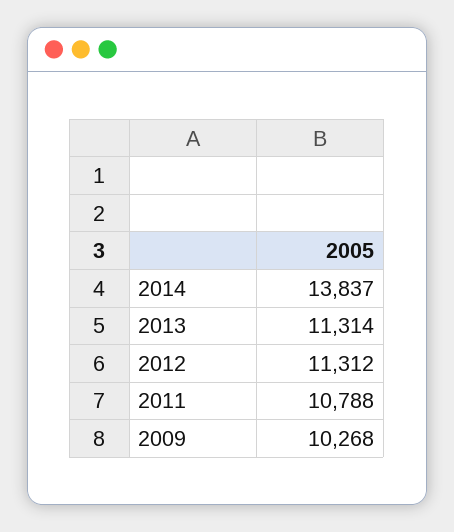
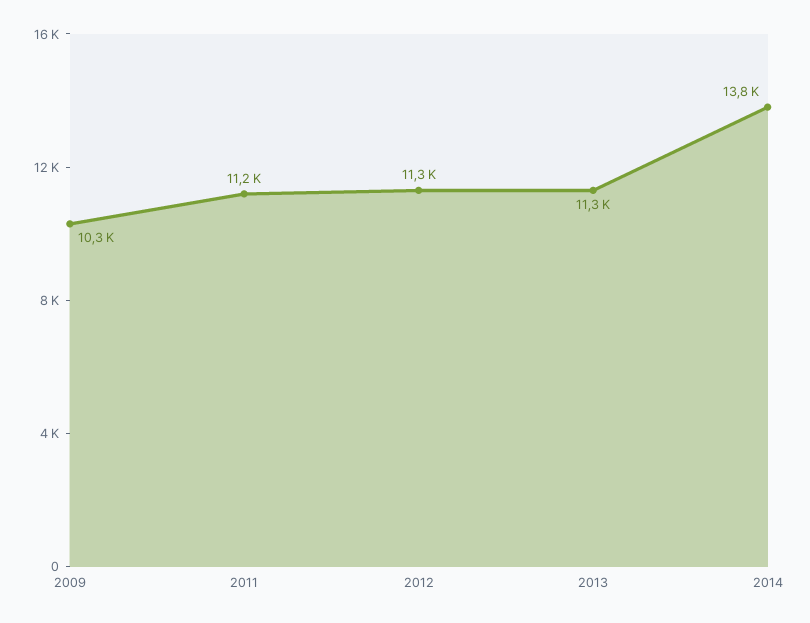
2011: 10788 -> 11200

